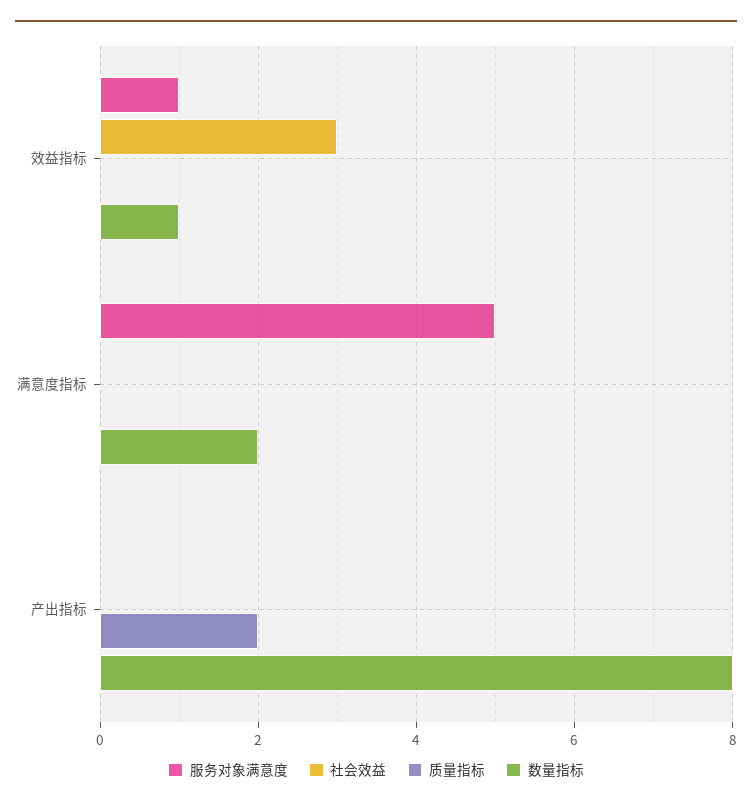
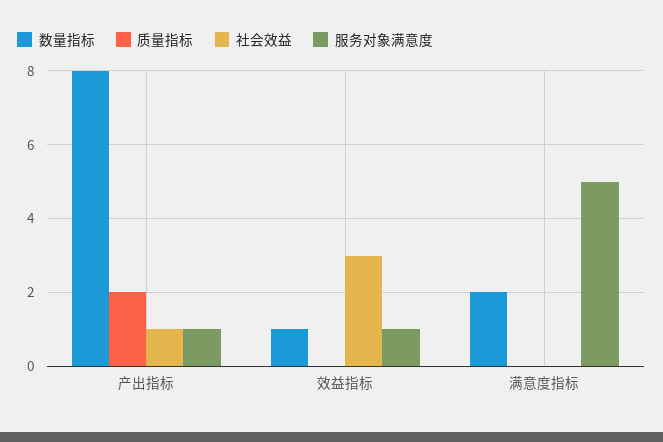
服务对象满意度, 产出指标: 0 -> 1
社会效益, 产出指标: 0 -> 1

